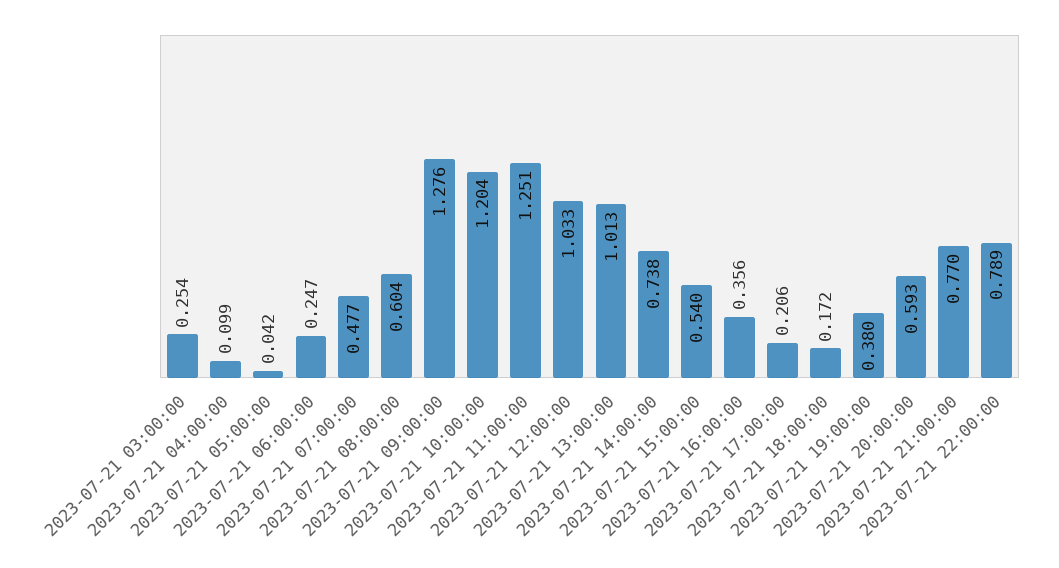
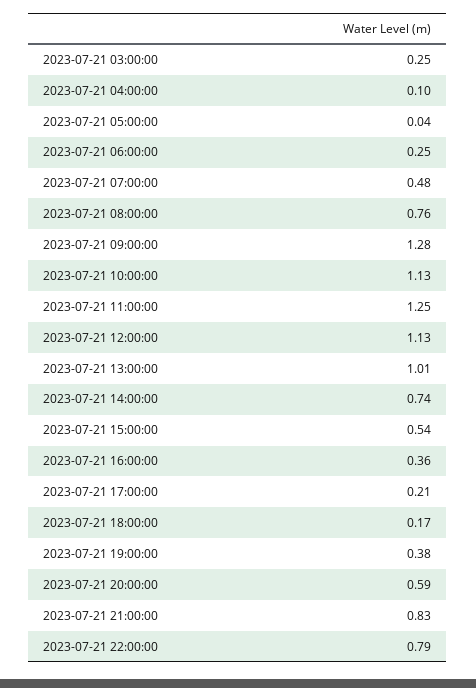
2023-07-21 08:00:00: 0.604 -> 0.76
2023-07-21 10:00:00: 1.204 -> 1.13
2023-07-21 12:00:00: 1.033 -> 1.13
2023-07-21 21:00:00: 0.77 -> 0.83

